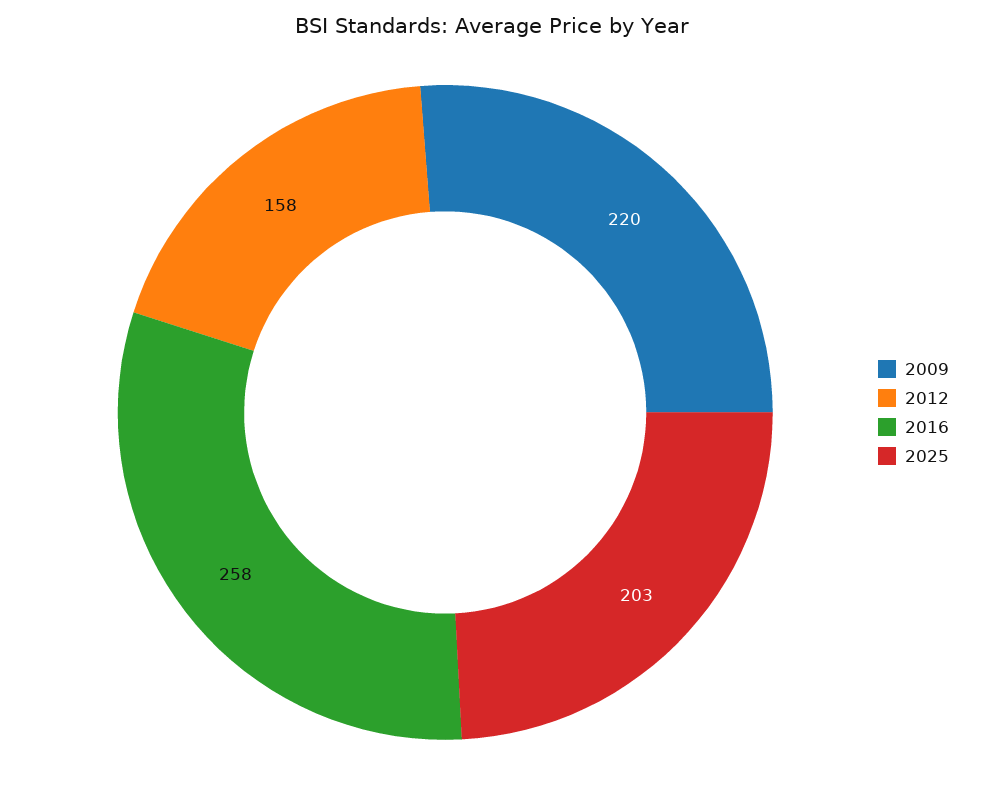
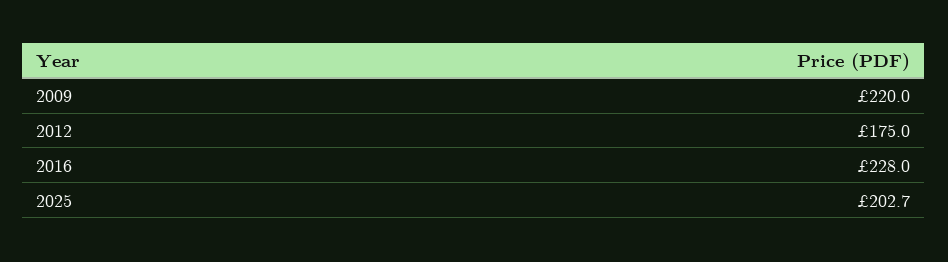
2012: 158 -> 175
2016: 258 -> 228

